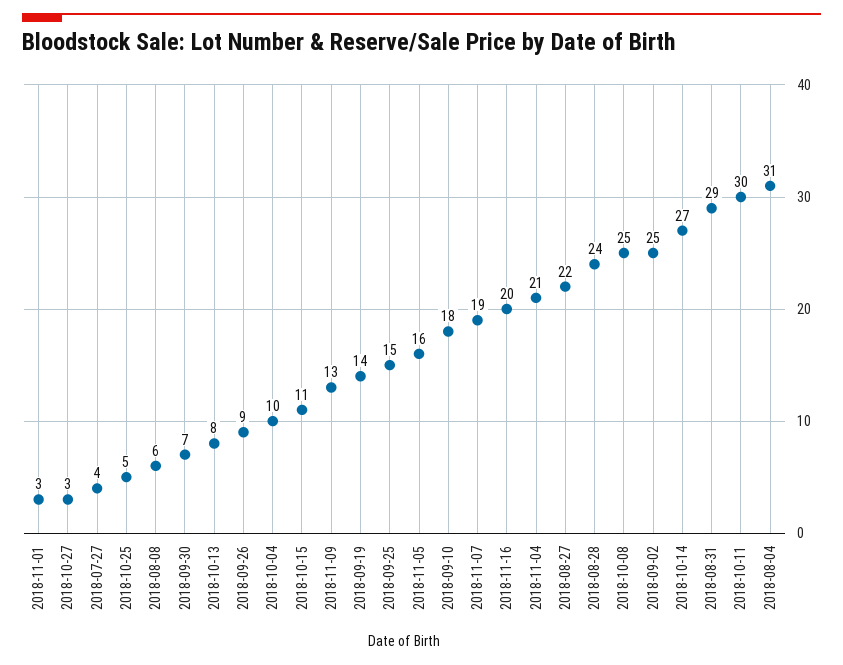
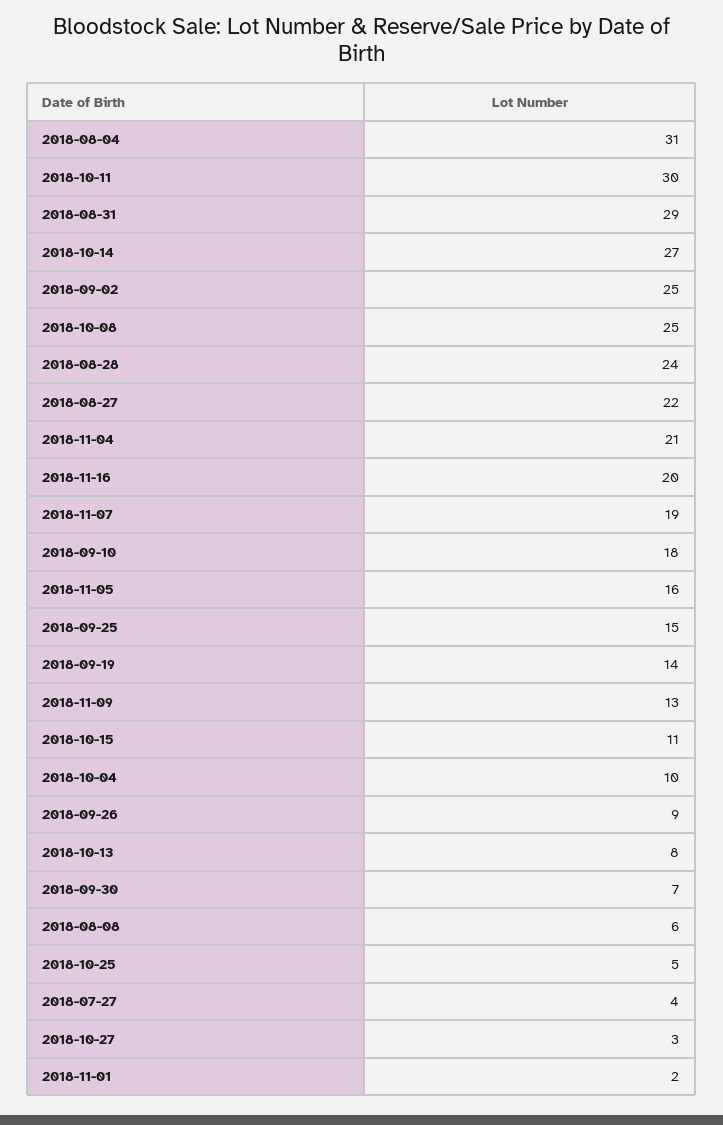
2018-11-01: 3 -> 2

